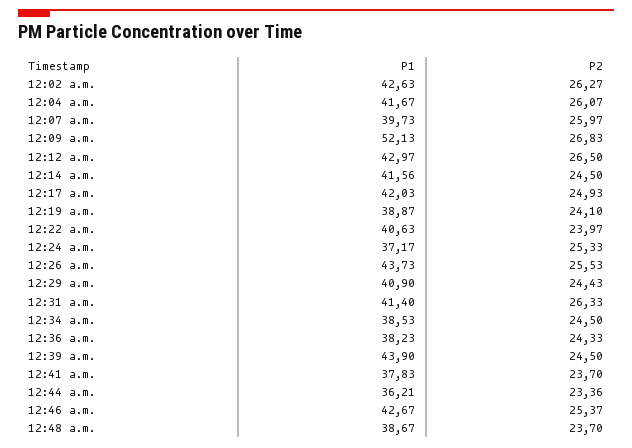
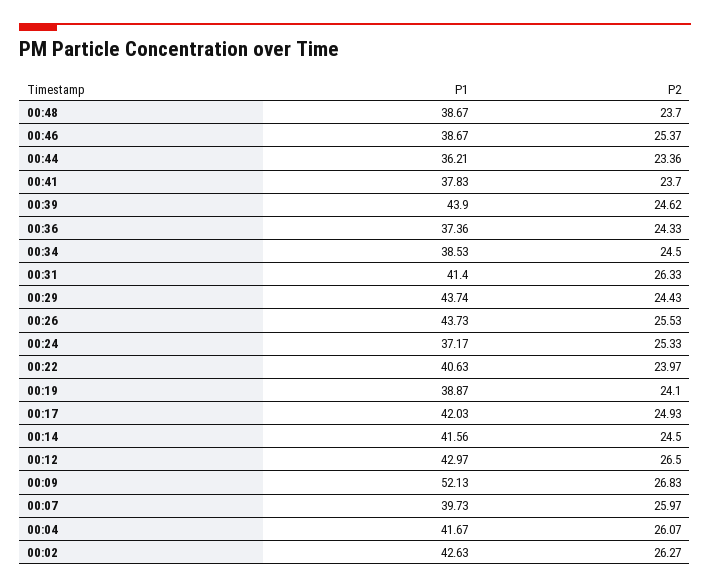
P1, 12:29 a.m.: 40.9 -> 43.74
P1, 12:36 a.m.: 38.23 -> 37.36
P2, 12:39 a.m.: 24.5 -> 24.62
P1, 12:46 a.m.: 42.67 -> 38.67

